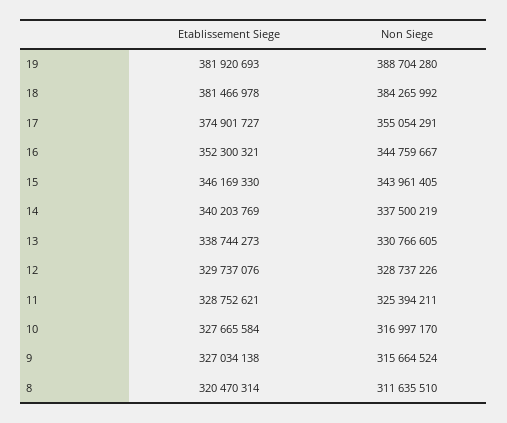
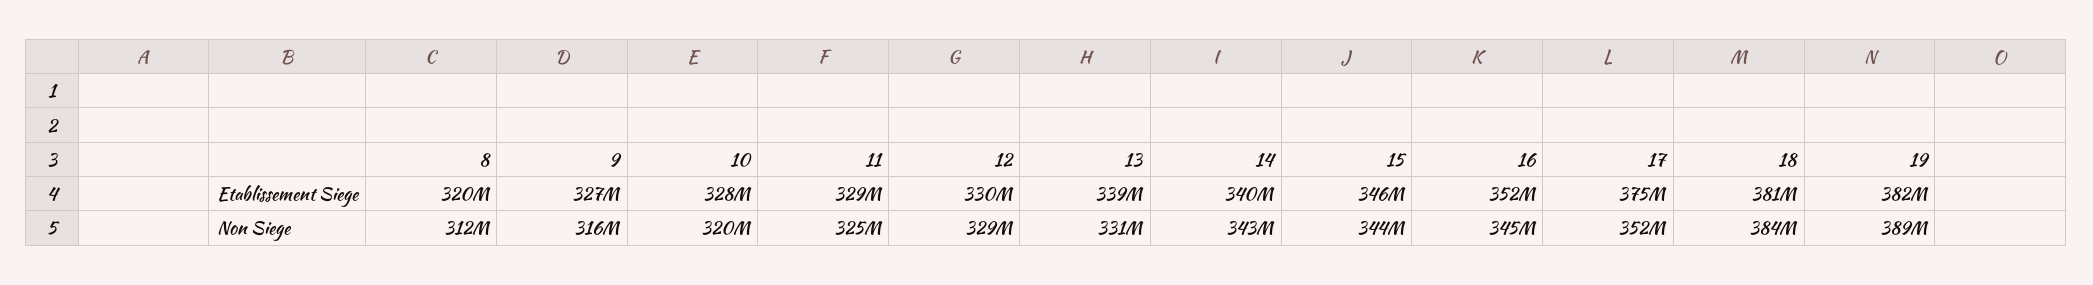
Non Siege, 17: 355054291 -> 352000000
Non Siege, 14: 337500219 -> 343000000
Non Siege, 10: 316997170 -> 320000000

